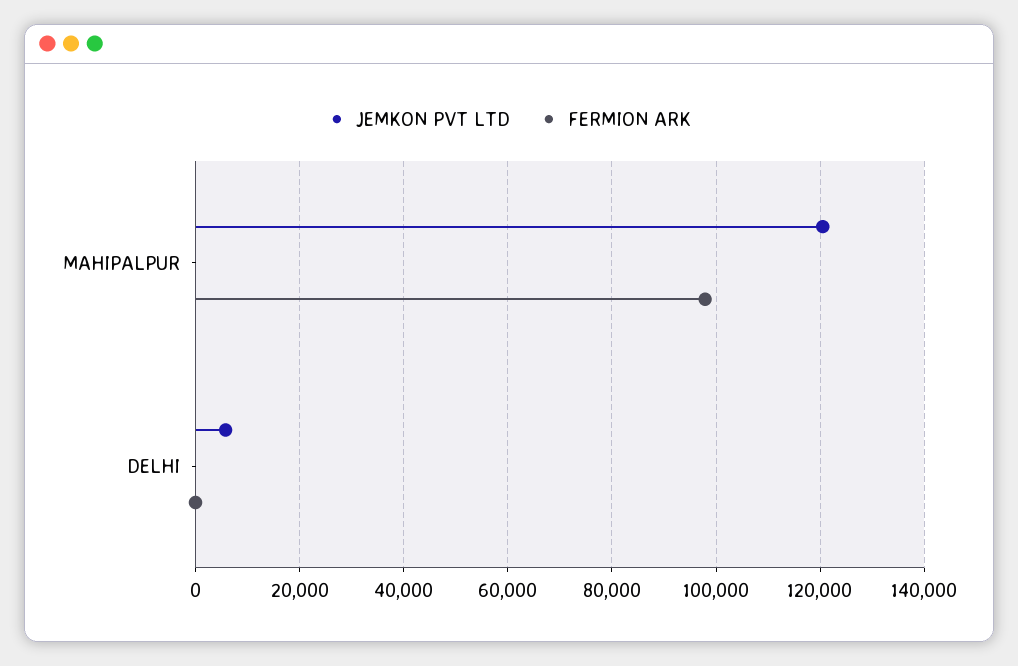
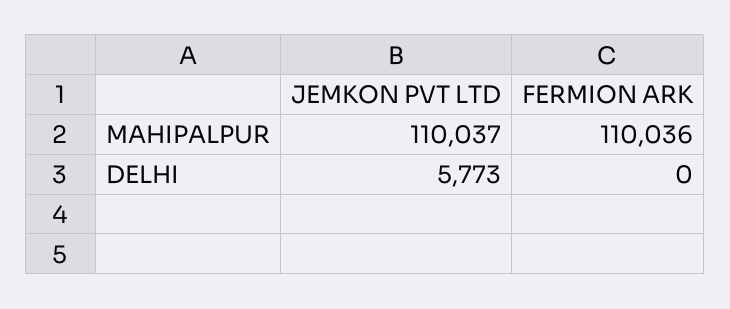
JEMKON PVT LTD, MAHIPALPUR: 120000 -> 110037
FERMION ARK, MAHIPALPUR: 98000 -> 110036

